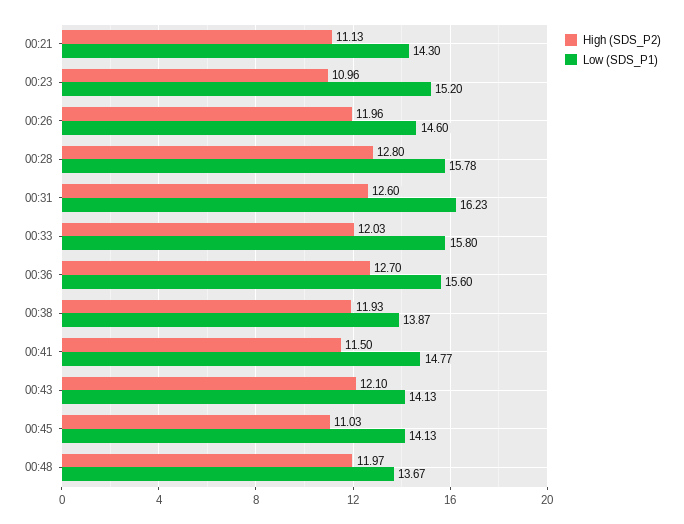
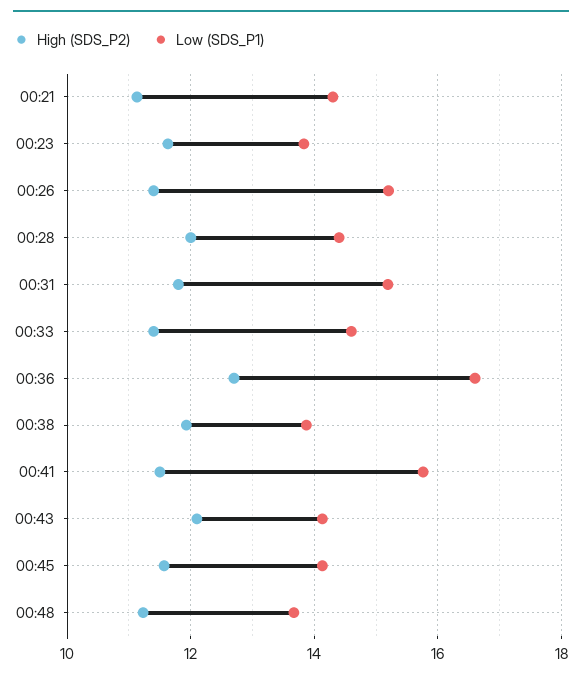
High (SDS_P2), 00:23: 10.96 -> 11.6
Low (SDS_P1), 00:23: 15.2 -> 13.8
High (SDS_P2), 00:26: 11.96 -> 11.4
Low (SDS_P1), 00:26: 14.6 -> 15.2
High (SDS_P2), 00:28: 12.8 -> 12
Low (SDS_P1), 00:28: 15.78 -> 14.4
High (SDS_P2), 00:31: 12.6 -> 11.8
Low (SDS_P1), 00:31: 16.23 -> 15.2
High (SDS_P2), 00:33: 12.03 -> 11.4
Low (SDS_P1), 00:33: 15.8 -> 14.6
Low (SDS_P1), 00:36: 15.6 -> 16.6
Low (SDS_P1), 00:41: 14.77 -> 15.8
High (SDS_P2), 00:45: 11.03 -> 11.6
High (SDS_P2), 00:48: 11.97 -> 11.2

